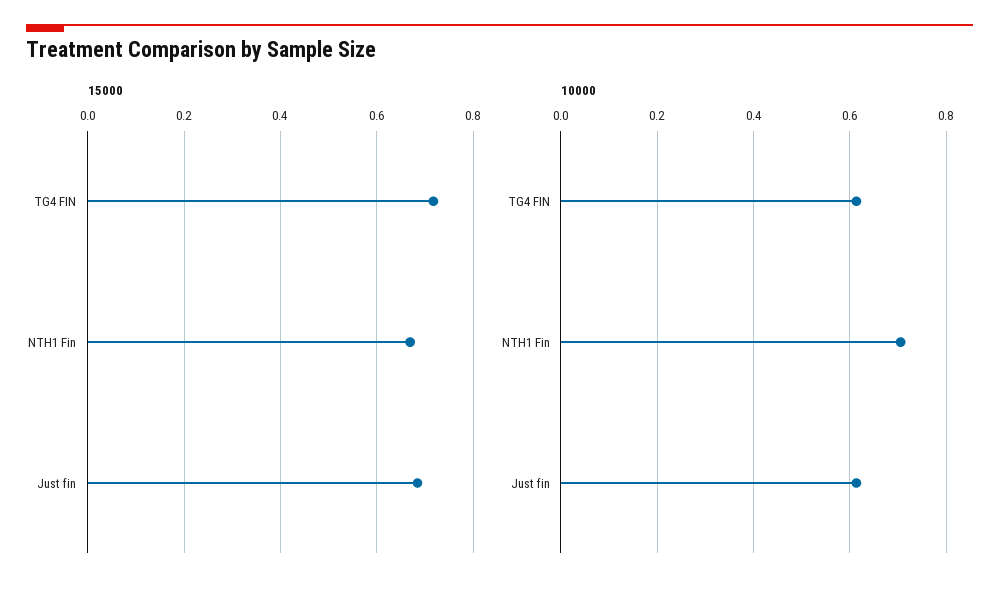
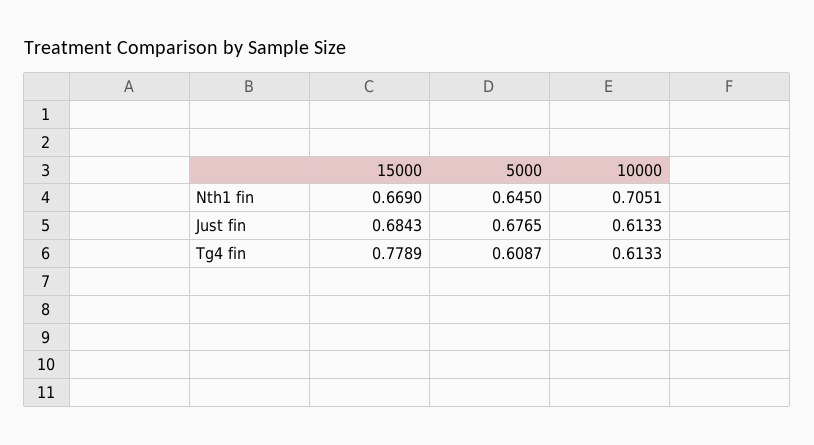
15000, TG4 FIN: 0.72 -> 0.7789
5000, NTH1 Fin: none -> 0.645
5000, Just fin: none -> 0.6765
5000, TG4 FIN: none -> 0.6087

